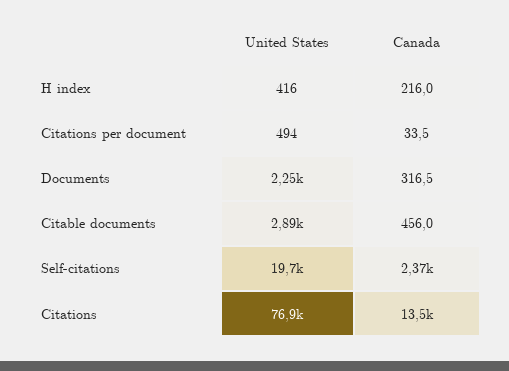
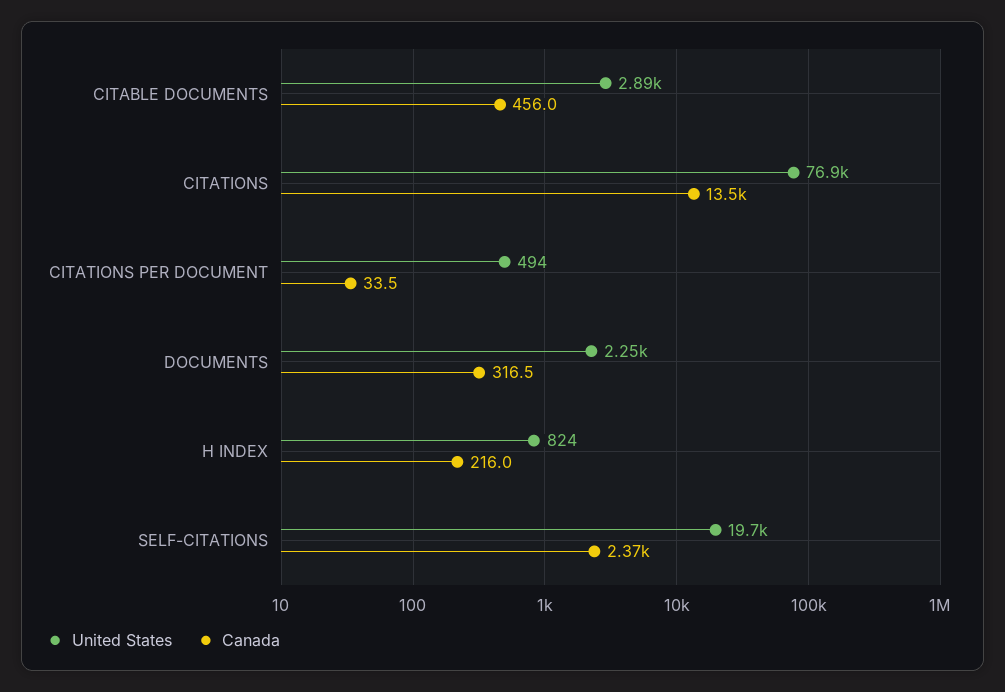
United States, H index: 416 -> 824

